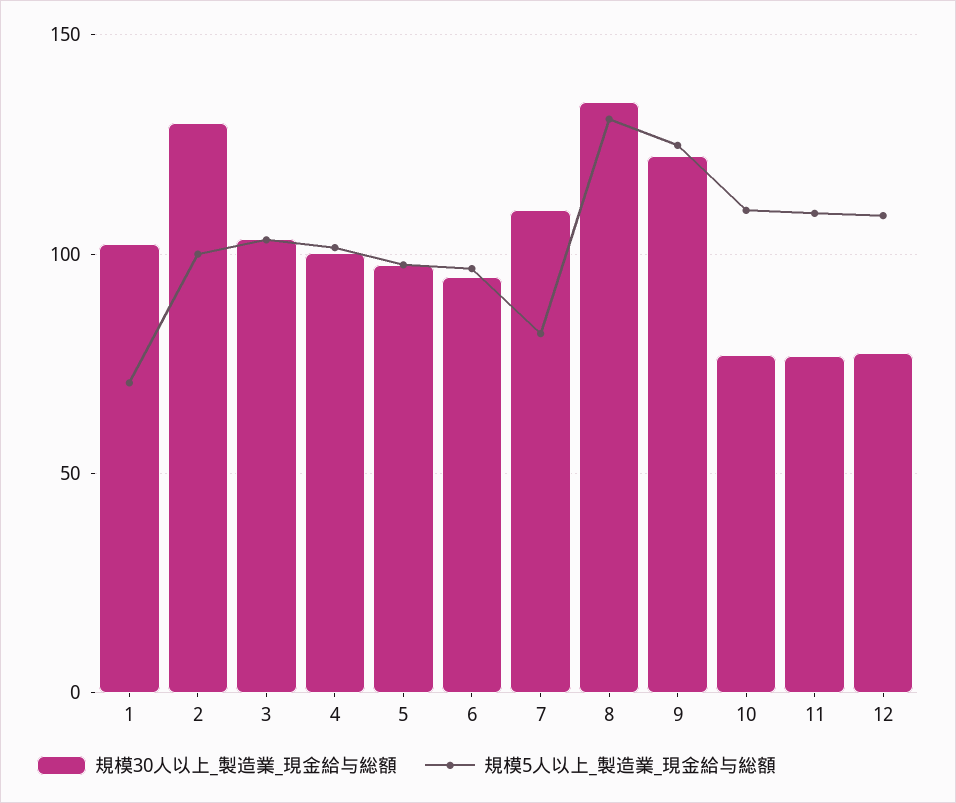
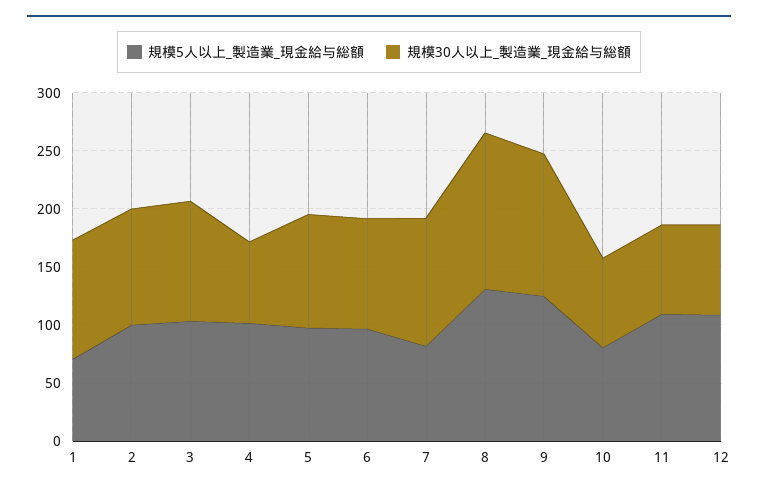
規模30人以上_製造業_現金給与総額, 2: 130 -> 100
規模30人以上_製造業_現金給与総額, 4: 100 -> 70
規模5人以上_製造業_現金給与総額, 10: 110 -> 80

